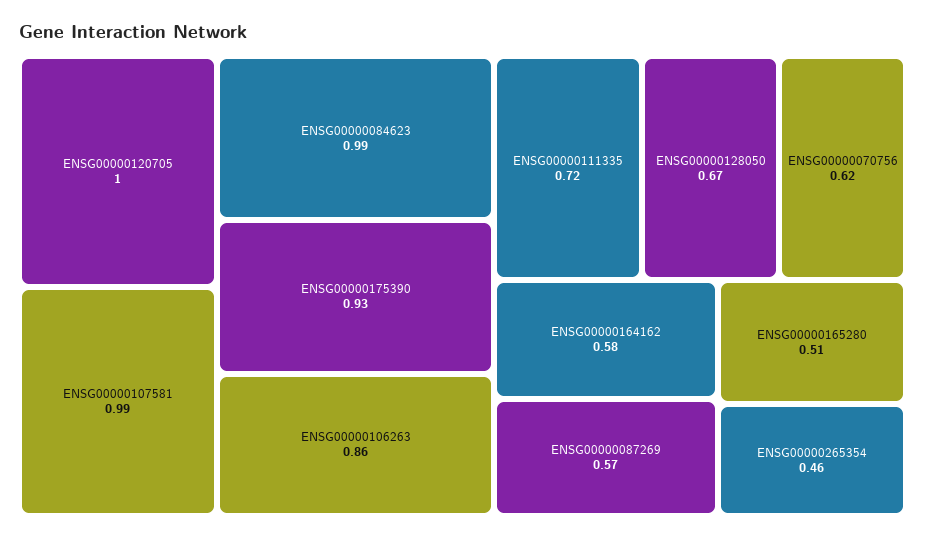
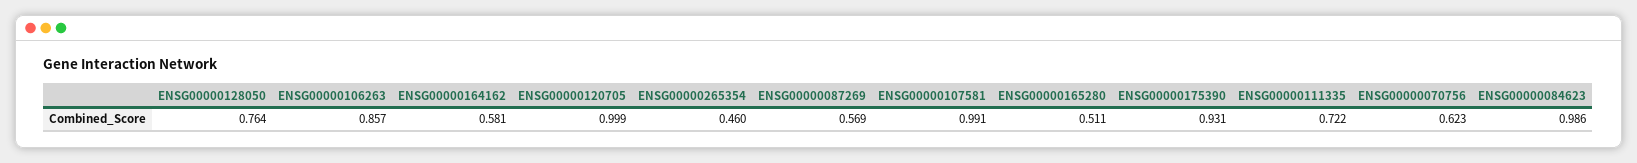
ENSG00000128050: 0.67 -> 0.764

